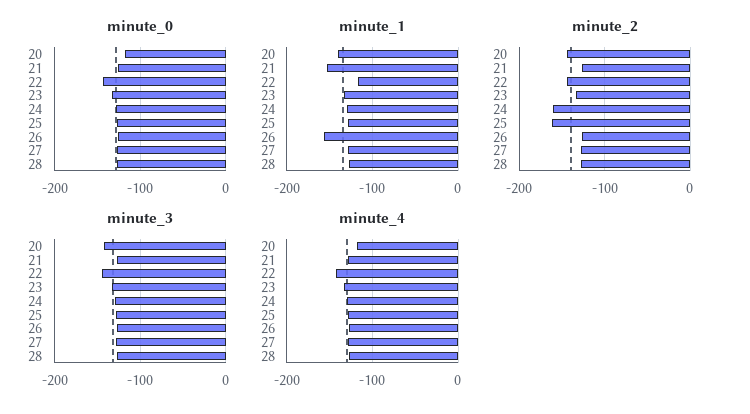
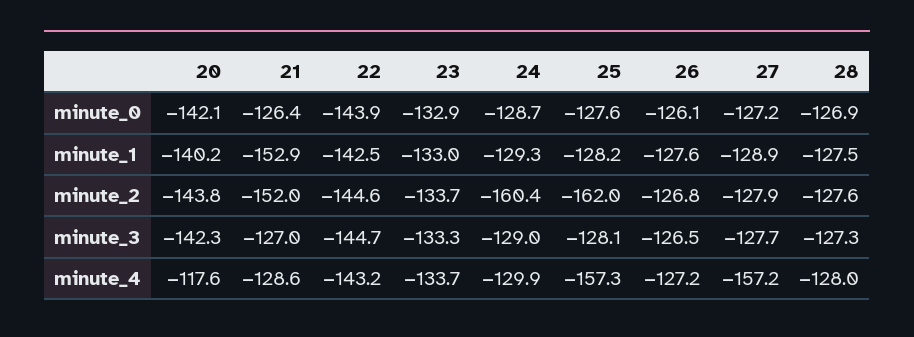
minute_0, 20: -120 -> -142.1
minute_1, 22: -120 -> -142.5
minute_1, 26: -160 -> -127.6
minute_2, 21: -130 -> -152
minute_4, 25: -130 -> -157.3
minute_4, 27: -130 -> -157.2

